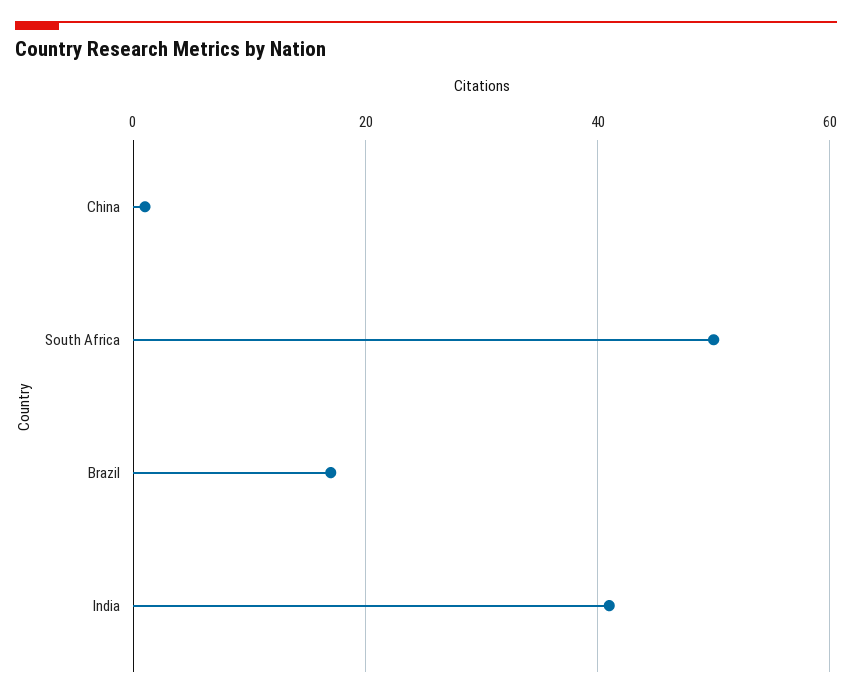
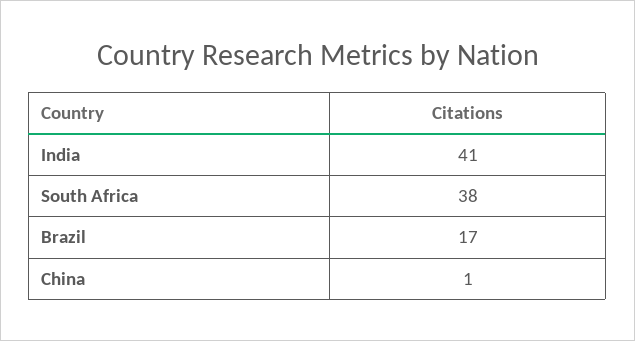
South Africa: 50 -> 38

